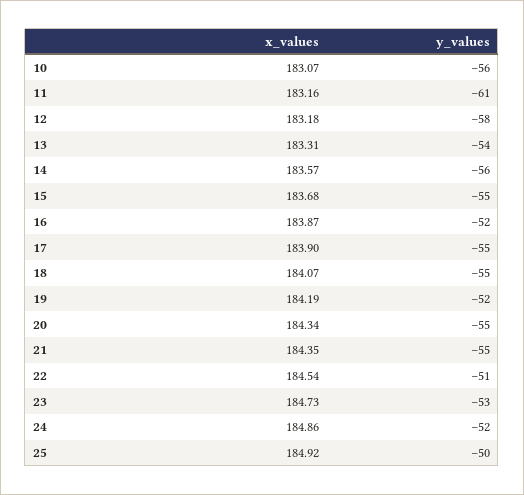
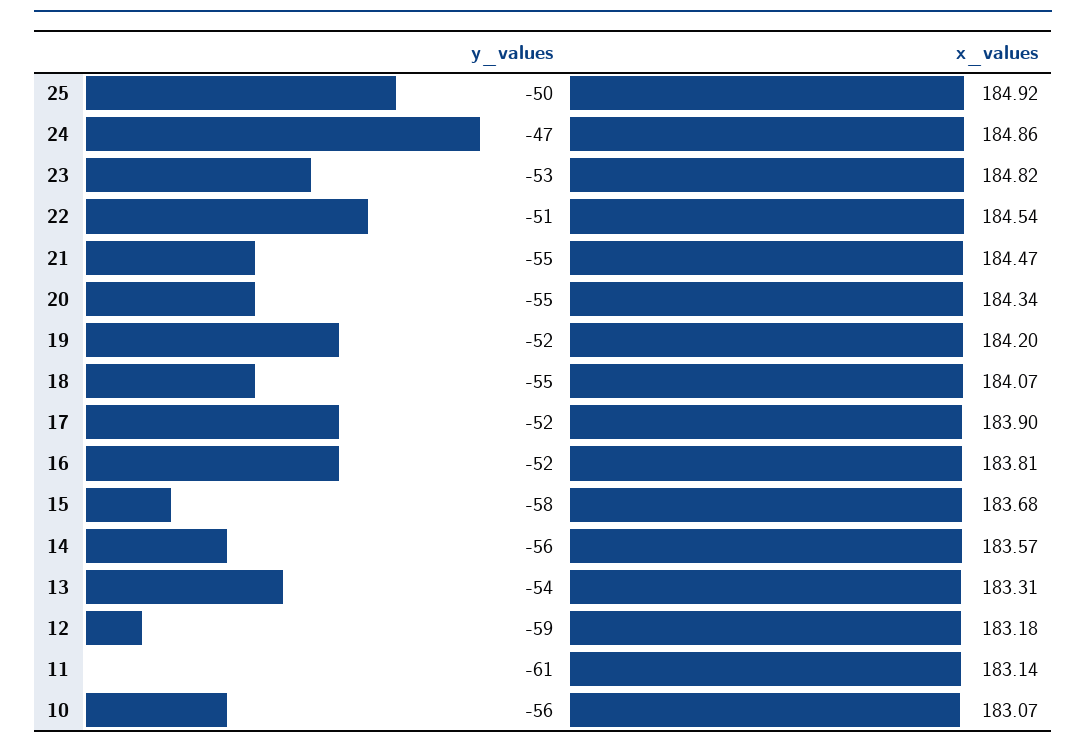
x_values, 11: 183.16 -> 183.14
y_values, 12: -58 -> -59
y_values, 15: -55 -> -58
x_values, 16: 183.87 -> 183.81
y_values, 17: -55 -> -52
x_values, 19: 184.19 -> 184.2
x_values, 21: 184.35 -> 184.47
x_values, 23: 184.73 -> 184.82
y_values, 24: -52 -> -47

